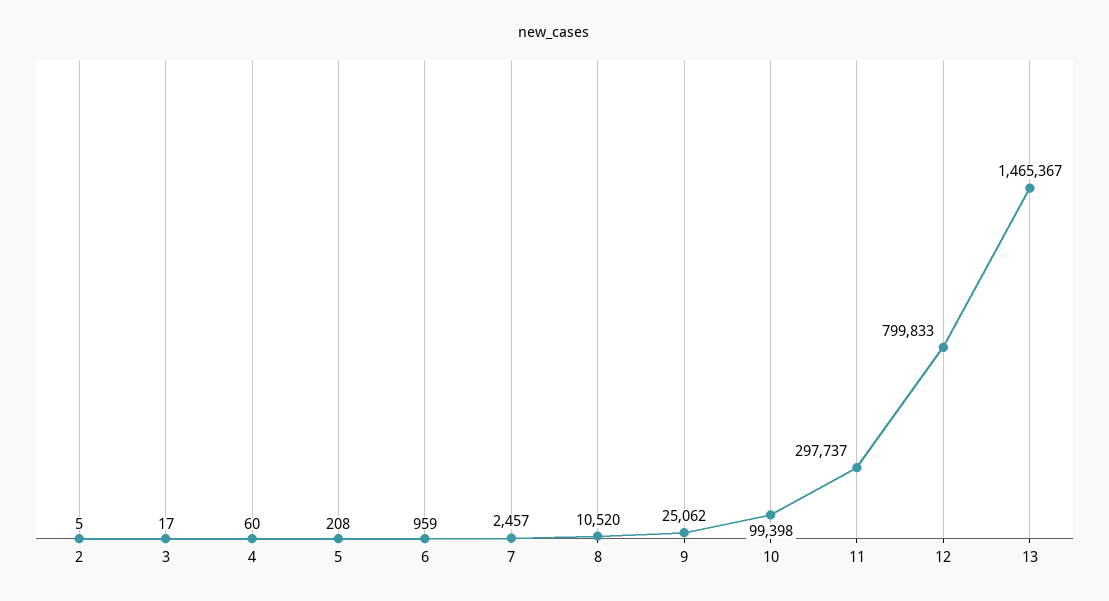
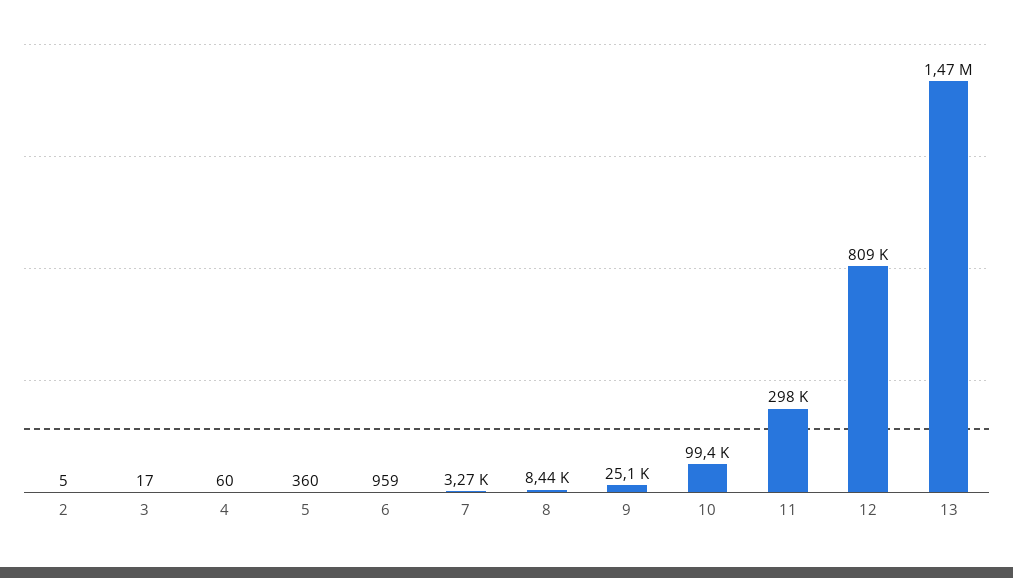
5: 208 -> 360
7: 2457 -> 3270
8: 10520 -> 8440
12: 799833 -> 809000

